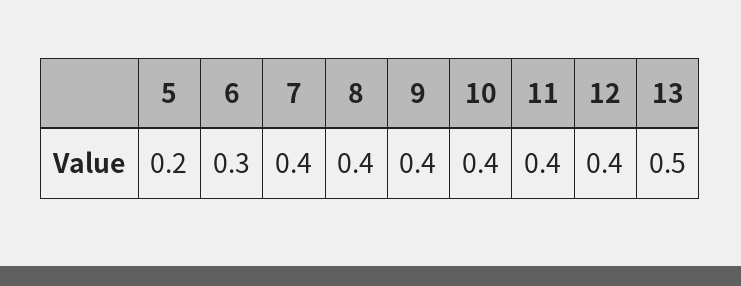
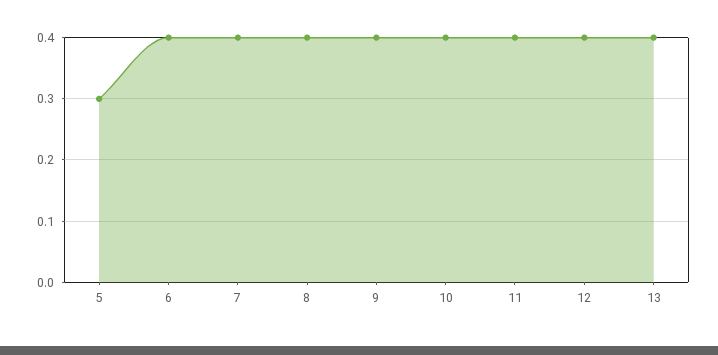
5: 0.2 -> 0.3
6: 0.3 -> 0.4
13: 0.5 -> 0.4

